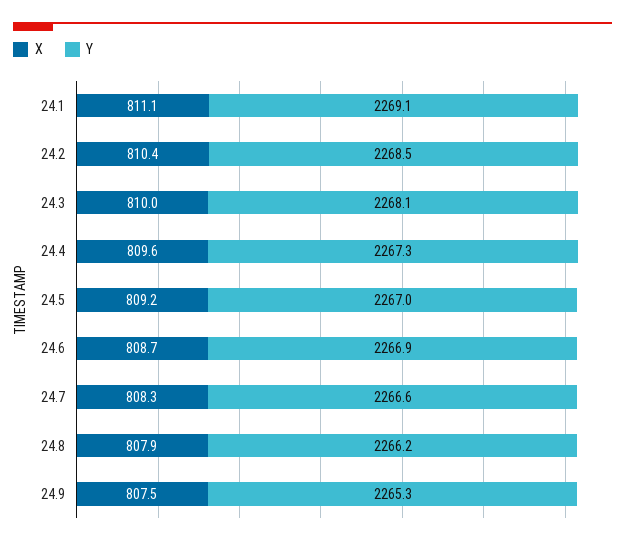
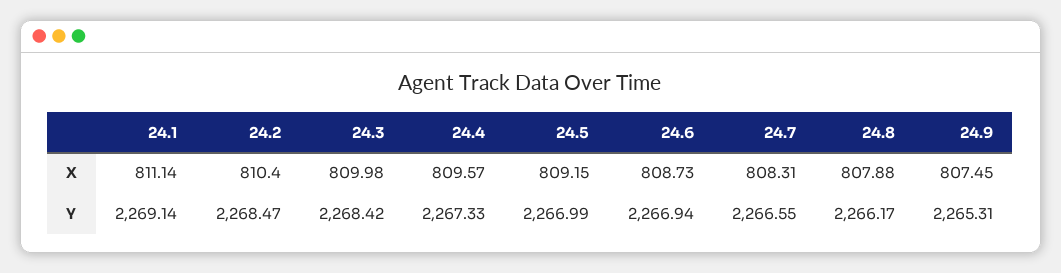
Y, 24.3: 2268.1 -> 2268.42

